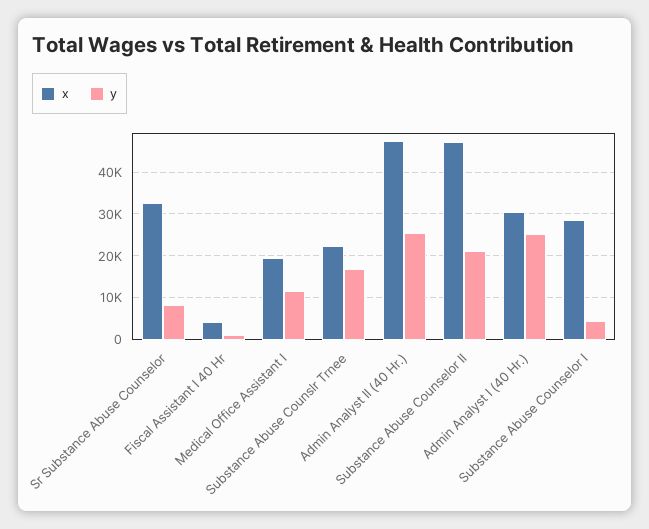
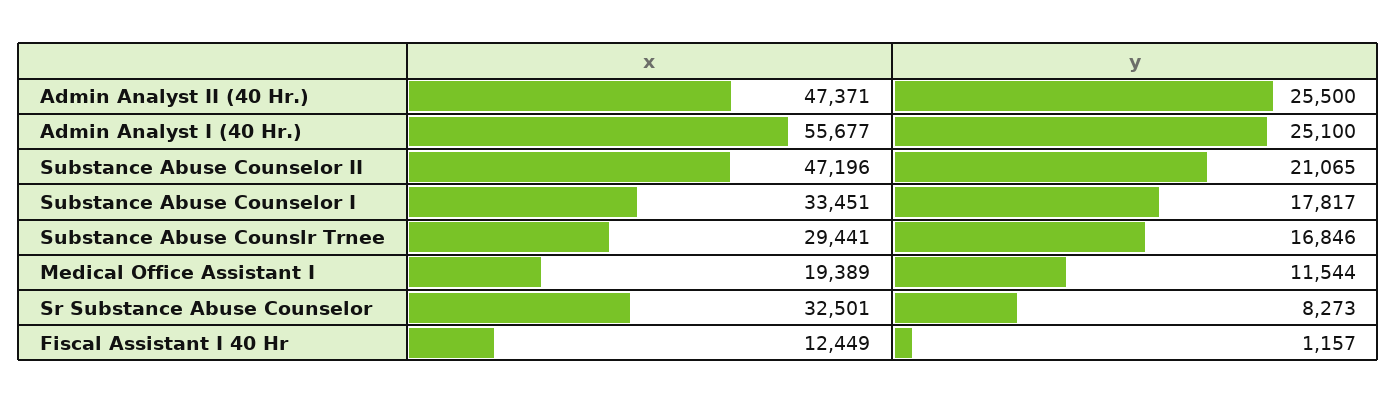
x, Fiscal Assistant I 40 Hr: 4000 -> 12449
x, Substance Abuse Counslr Trnee: 22000 -> 29441
x, Admin Analyst I (40 Hr.): 30000 -> 55677
x, Substance Abuse Counselor I: 28000 -> 33451
y, Substance Abuse Counselor I: 4000 -> 17817

